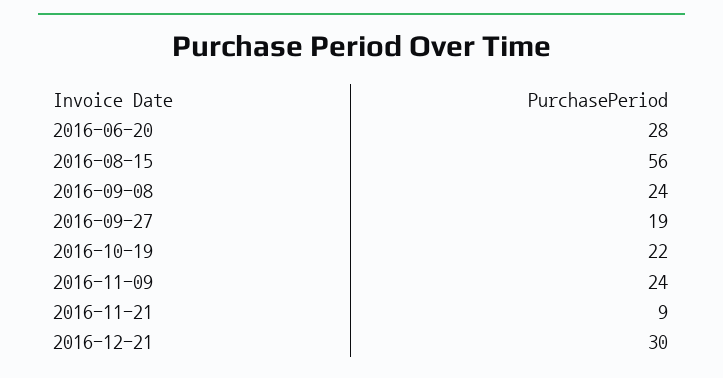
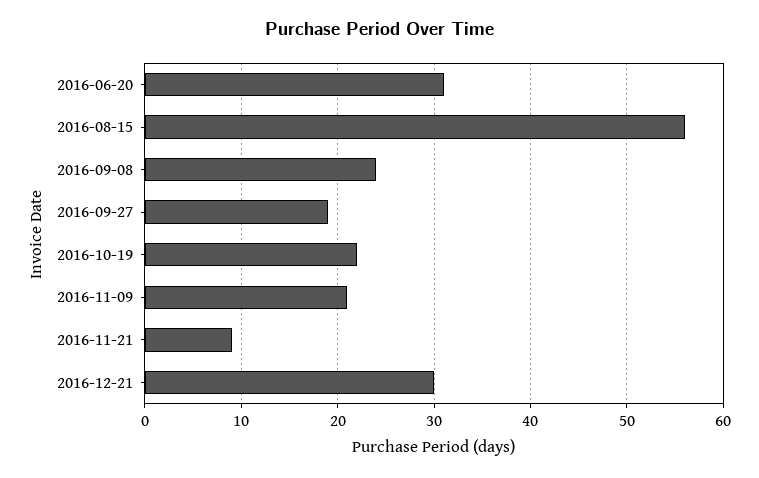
2016-06-20: 28 -> 31
2016-11-09: 24 -> 21

